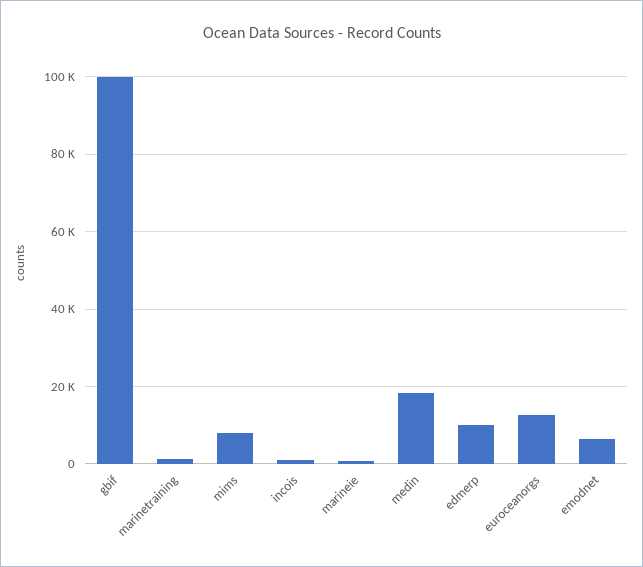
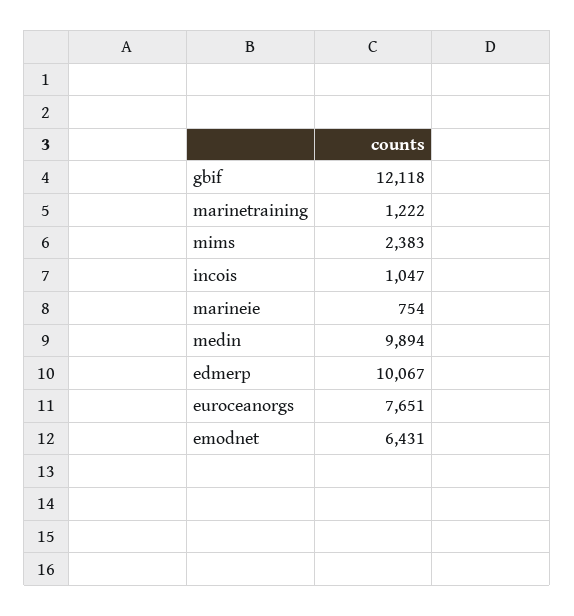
gbif: 100000 -> 12118
mims: 8000 -> 2383
medin: 18000 -> 9894
euroceanorgs: 12000 -> 7651

